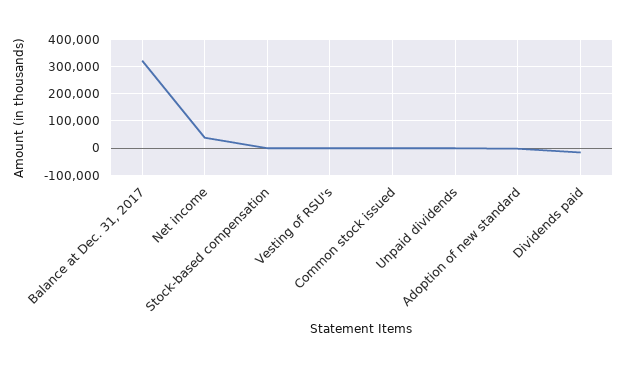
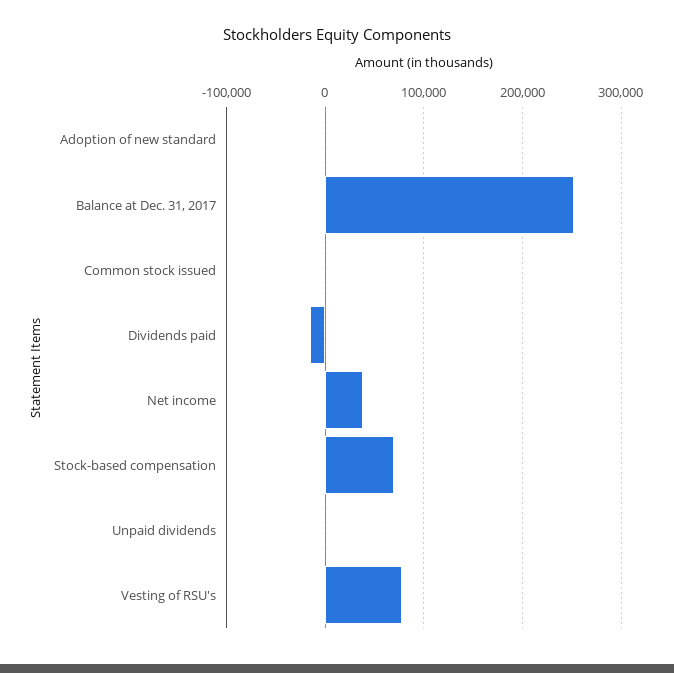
Balance at Dec. 31, 2017: 325000 -> 250000
Stock-based compensation: 0 -> 70000
Vesting of RSU's: 0 -> 80000

